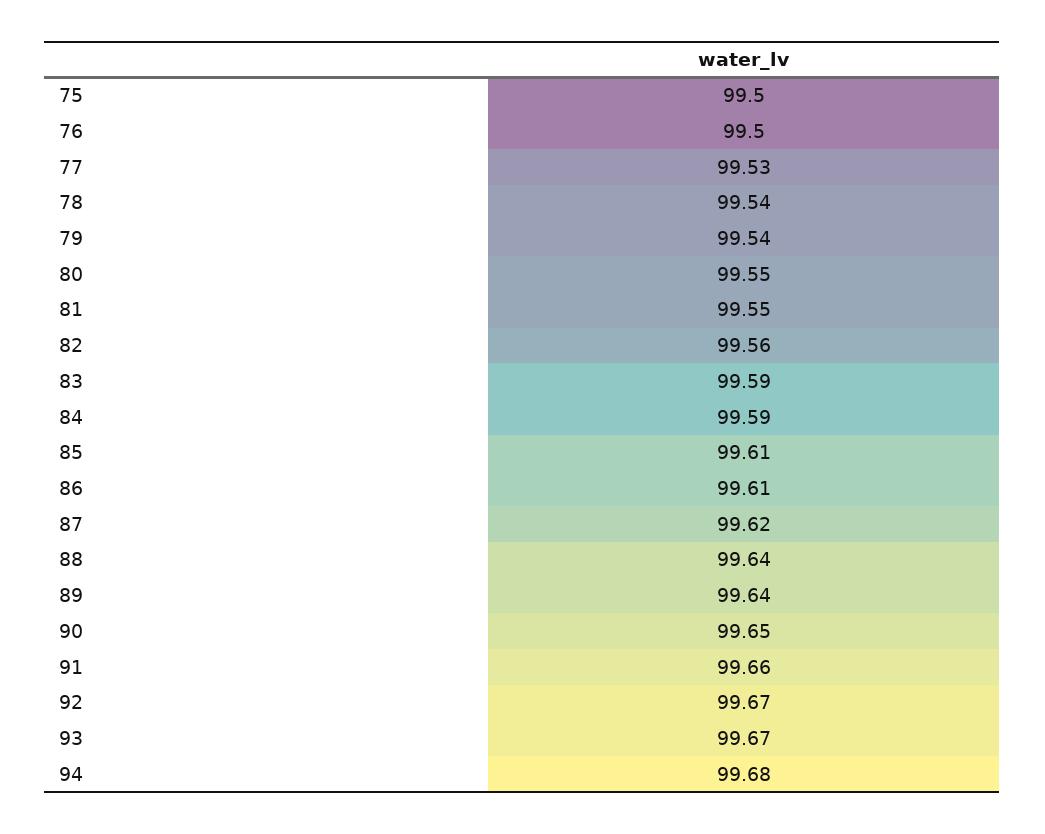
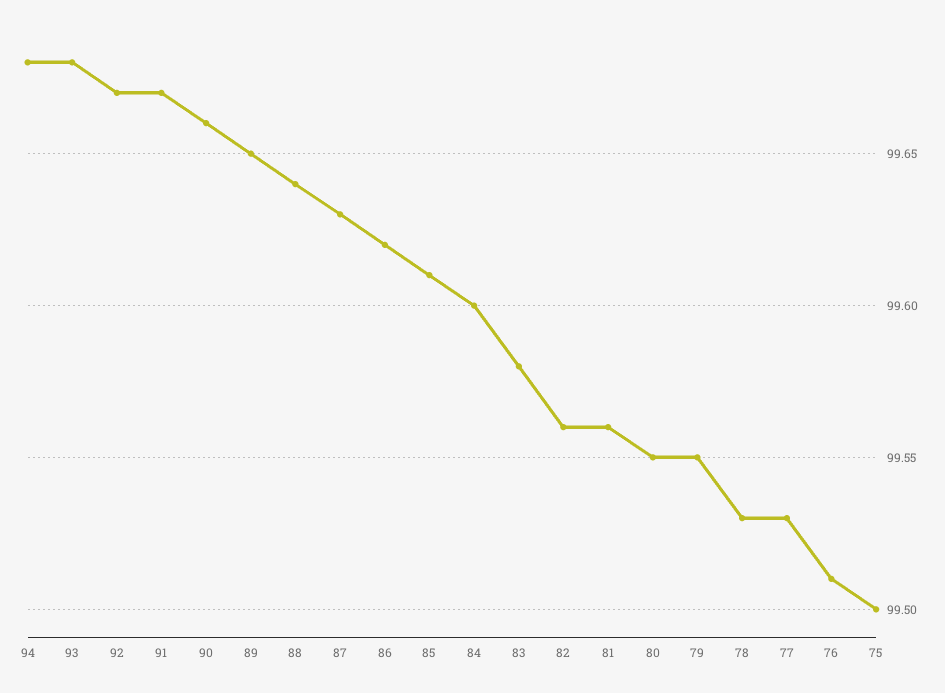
76: 99.5 -> 99.51
78: 99.54 -> 99.53
79: 99.54 -> 99.55
81: 99.55 -> 99.56
83: 99.59 -> 99.58
84: 99.59 -> 99.6
86: 99.61 -> 99.62
87: 99.62 -> 99.63
89: 99.64 -> 99.65
90: 99.65 -> 99.66
91: 99.66 -> 99.67
93: 99.67 -> 99.68

